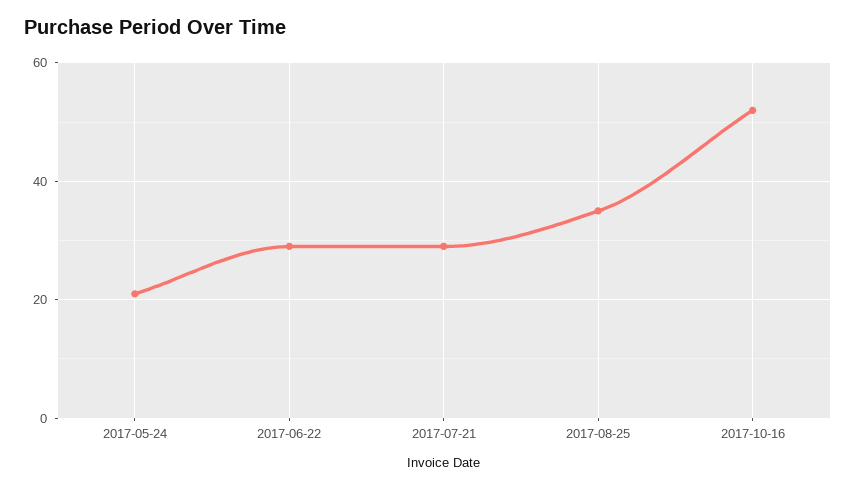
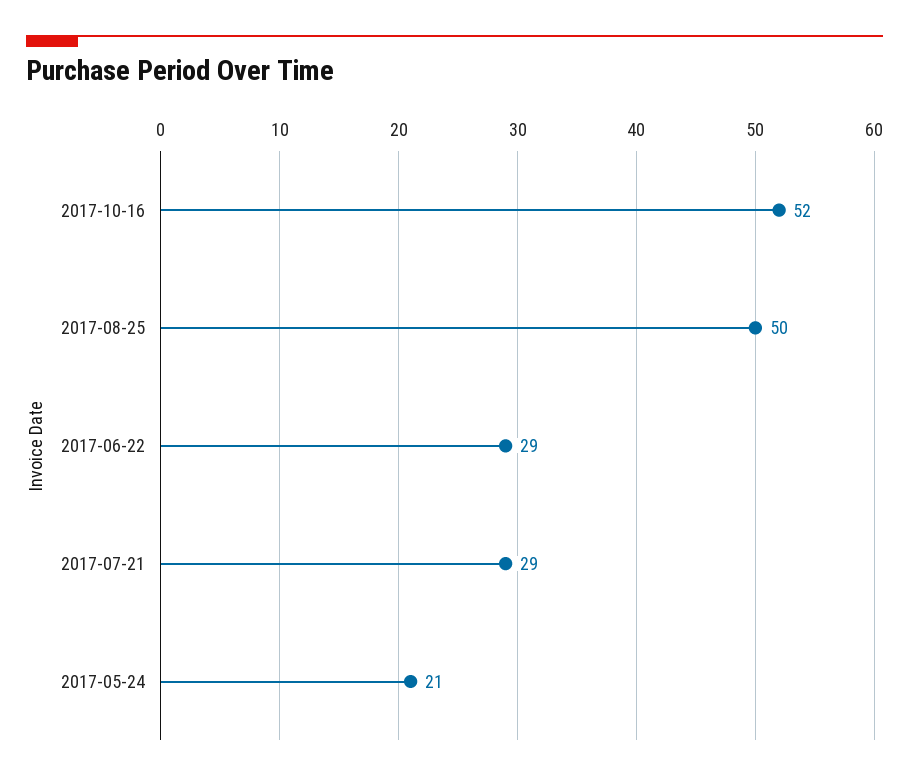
2017-08-25: 35 -> 50

